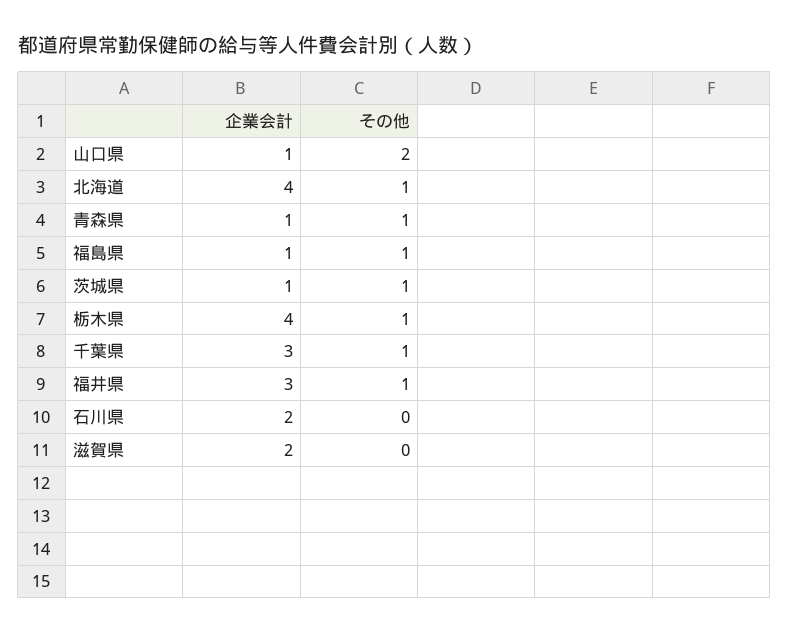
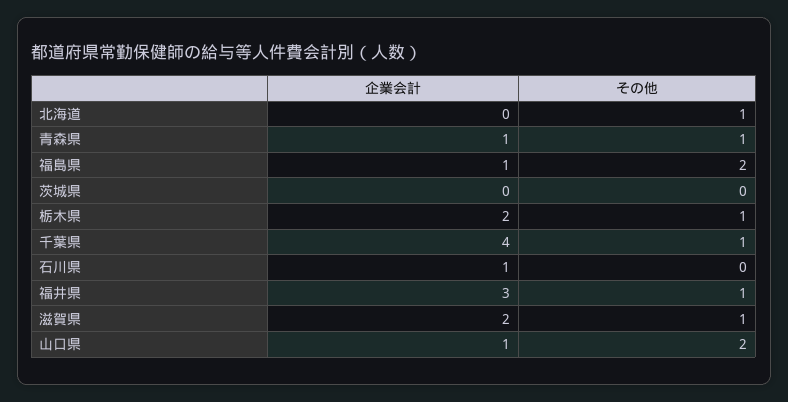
企業会計, 北海道: 4 -> 0
その他, 福島県: 1 -> 2
企業会計, 茨城県: 1 -> 0
その他, 茨城県: 1 -> 0
企業会計, 栃木県: 4 -> 2
企業会計, 千葉県: 3 -> 4
企業会計, 石川県: 2 -> 1
その他, 滋賀県: 0 -> 1

